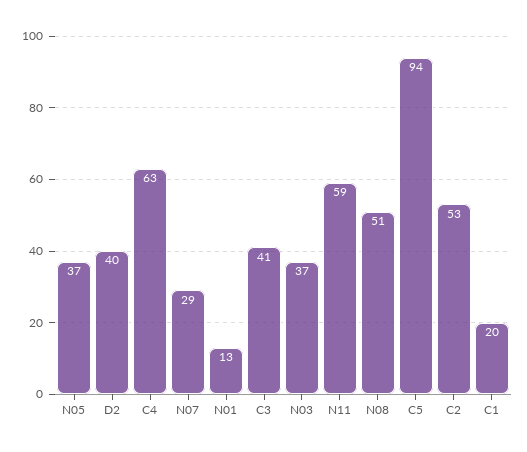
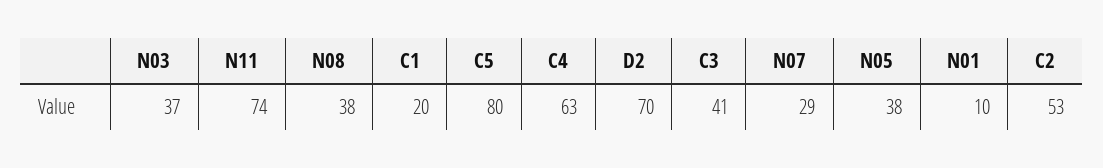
N05: 37 -> 38
D2: 40 -> 70
N01: 13 -> 10
N11: 59 -> 74
N08: 51 -> 38
C5: 94 -> 80

